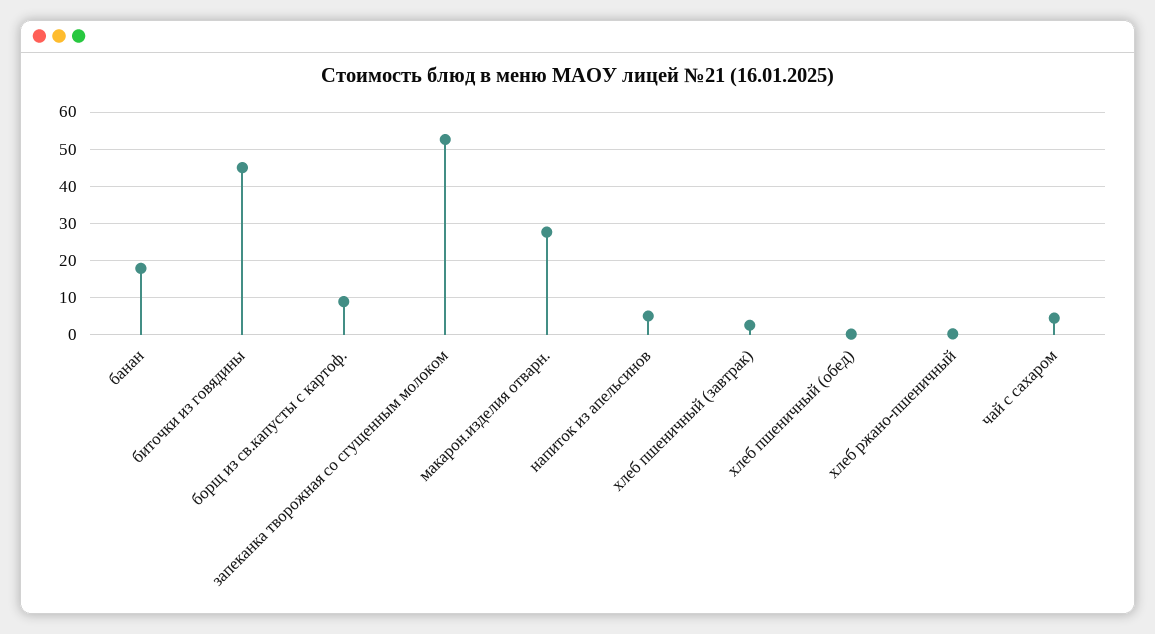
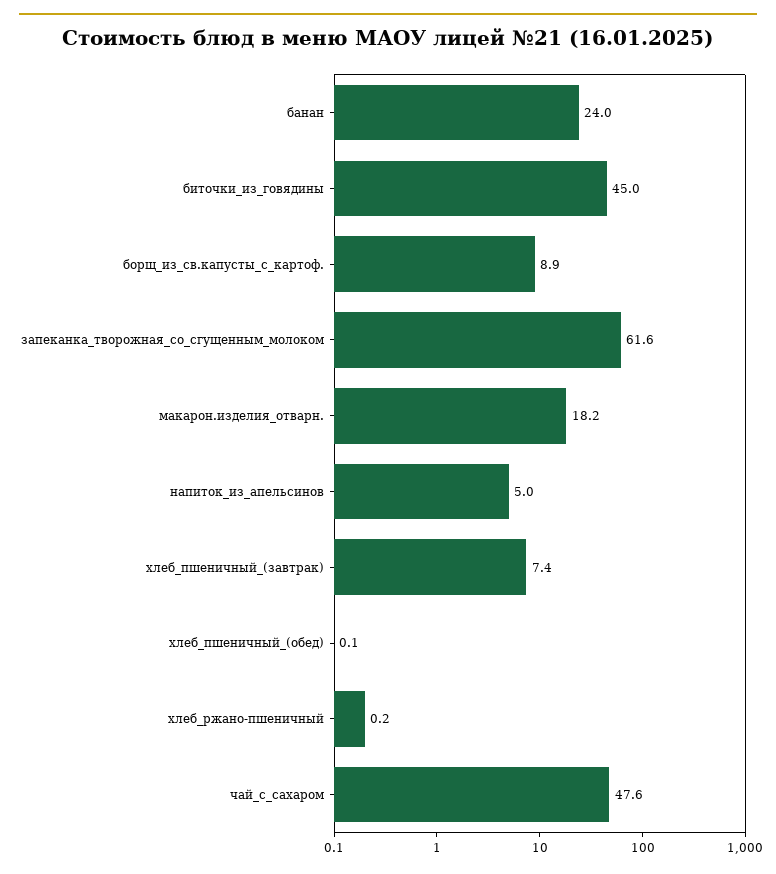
банан: 18 -> 24
запеканка творожная со сгущенным молоком: 52 -> 61.6
макарон.изделия отварн.: 28 -> 18.2
хлеб пшеничный (завтрак): 2 -> 7.4
чай с сахаром: 4 -> 47.6

